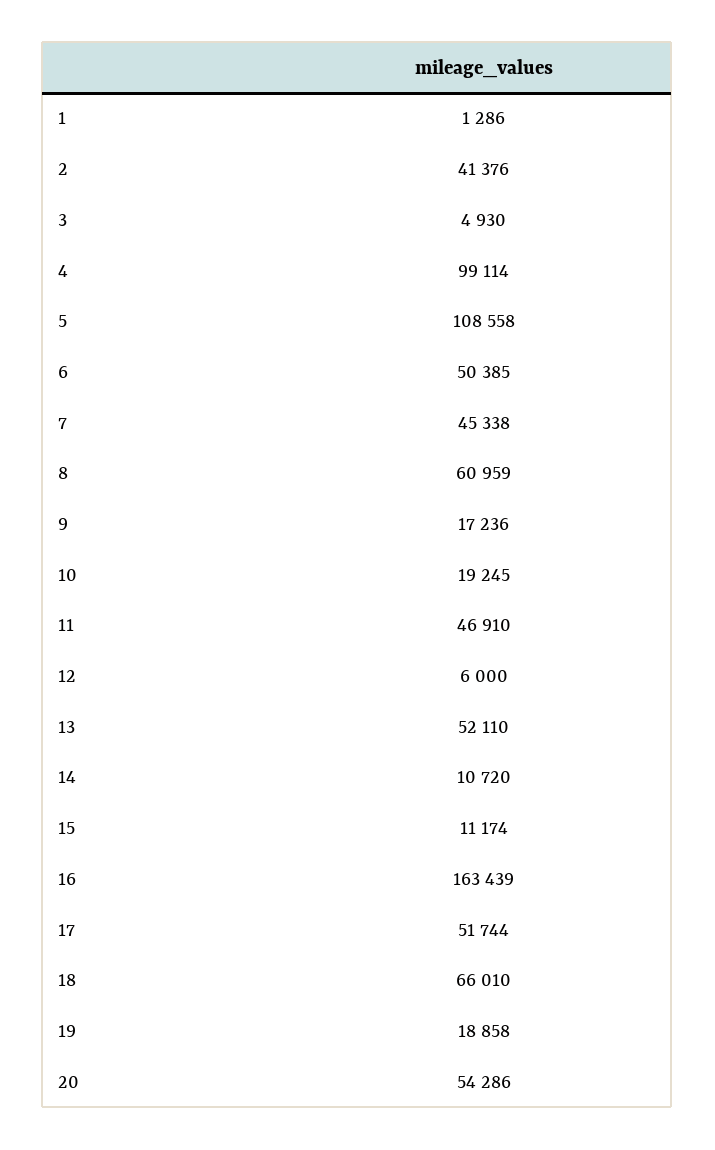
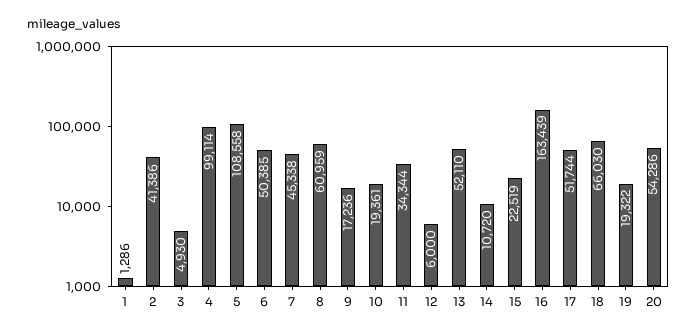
2: 41376 -> 41386
10: 19245 -> 19361
11: 46910 -> 34344
15: 11174 -> 22519
18: 66010 -> 66030
19: 18858 -> 19322

